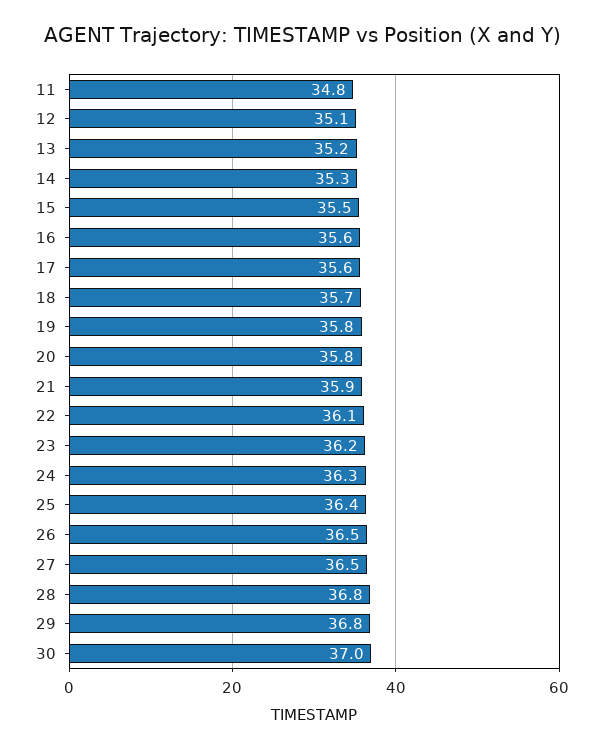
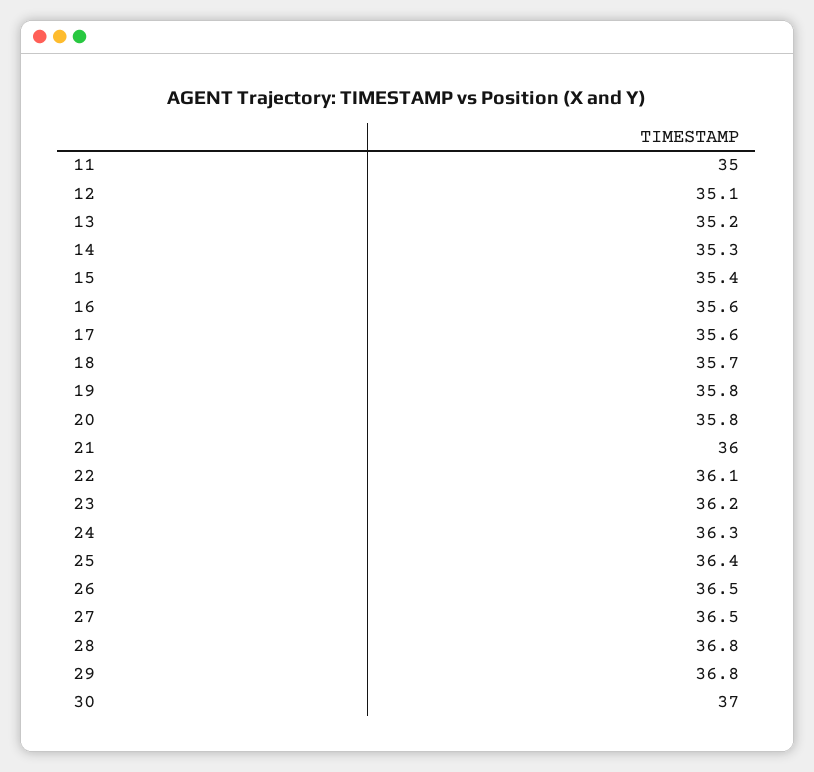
11: 34.8 -> 35
15: 35.5 -> 35.4
21: 35.9 -> 36

